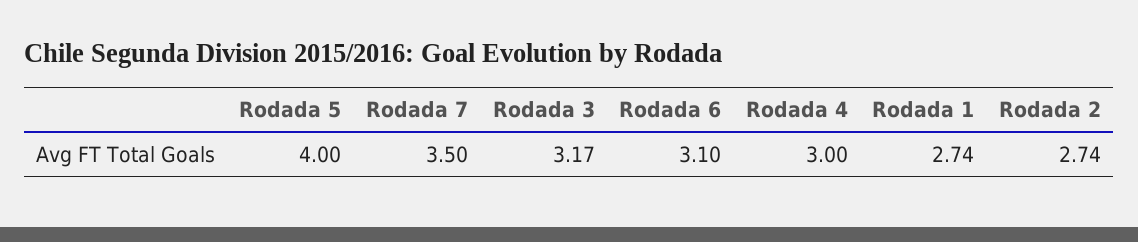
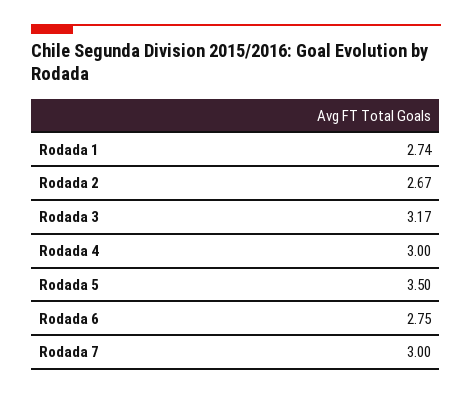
Rodada 5: 4 -> 3.5
Rodada 7: 3.5 -> 3
Rodada 6: 3.1 -> 2.75
Rodada 2: 2.74 -> 2.67

